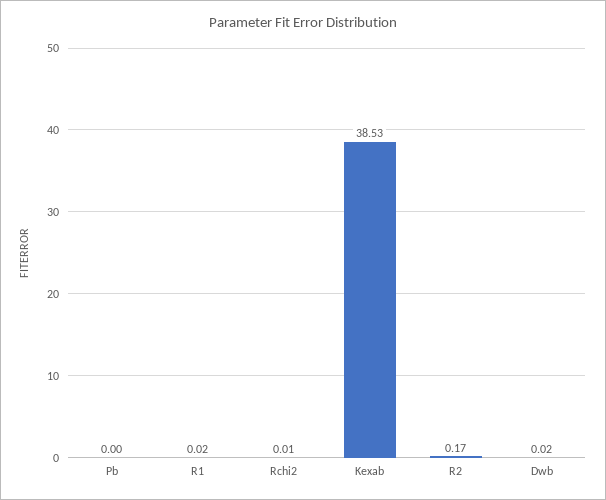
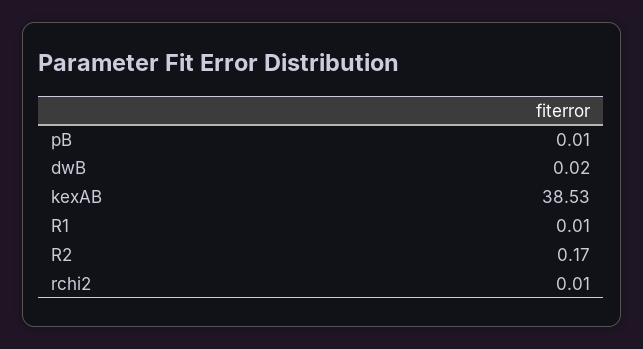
Pb: 0 -> 0.01
R1: 0.02 -> 0.01

